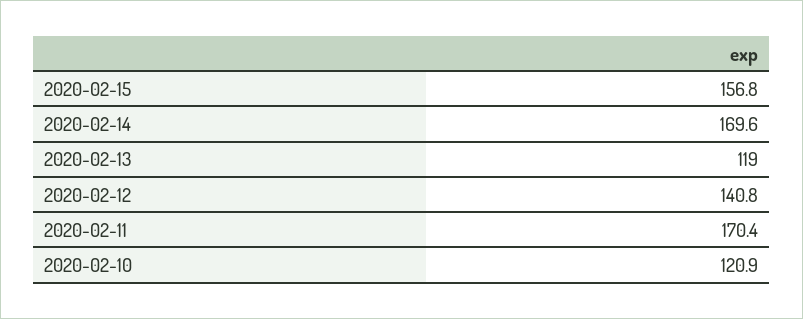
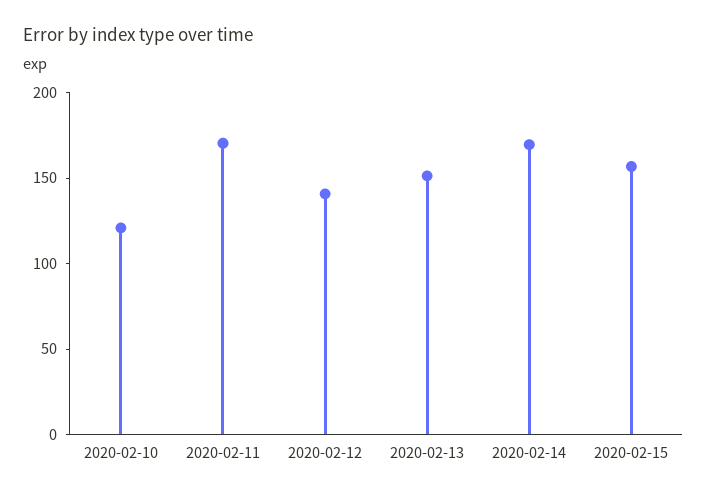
2020-02-13: 119 -> 150

